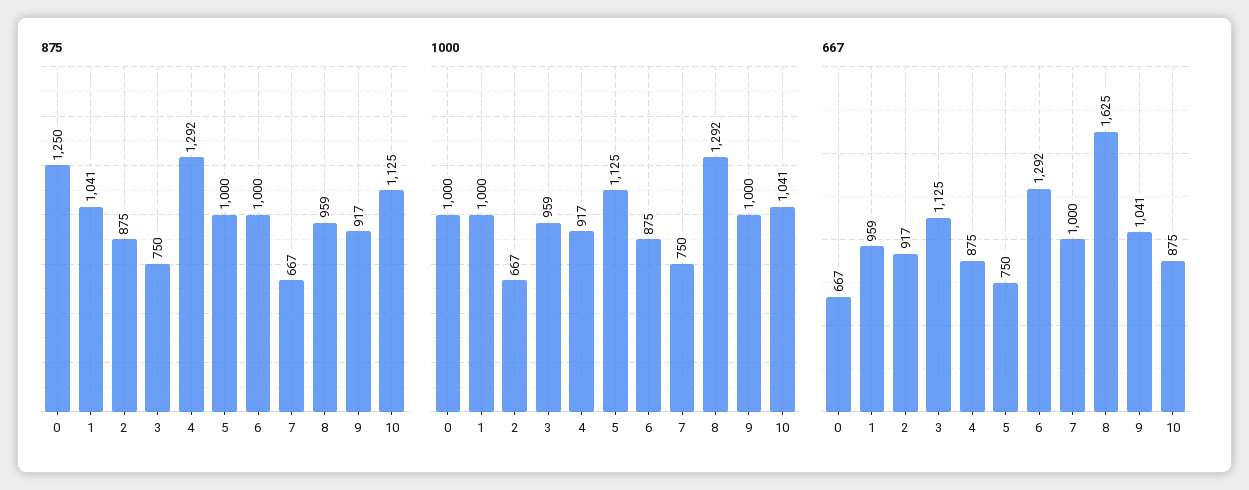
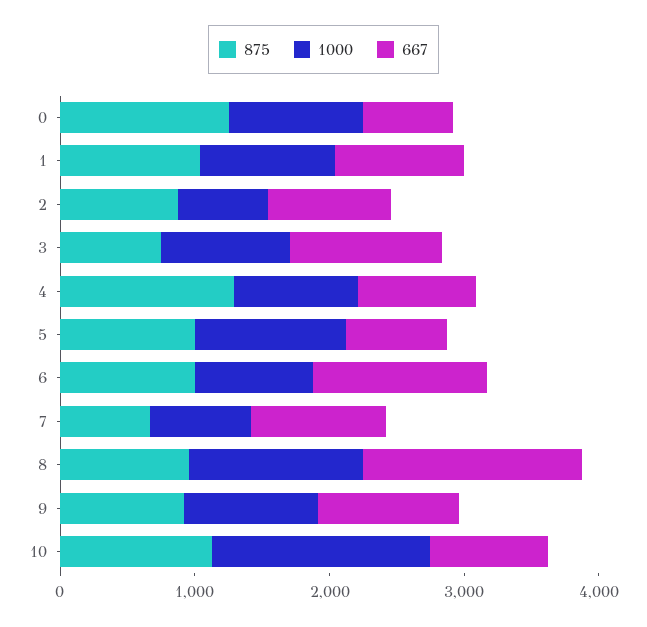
1000, 10: 1041 -> 1600

